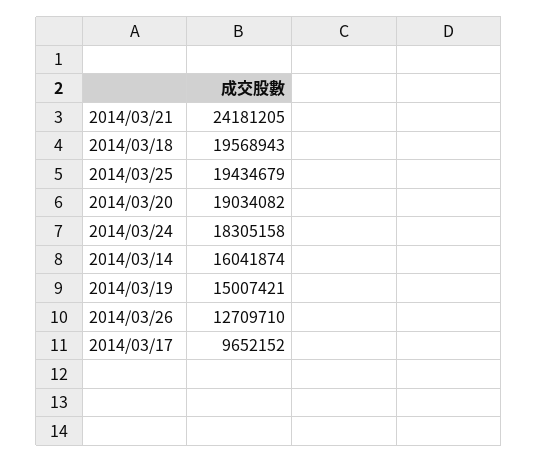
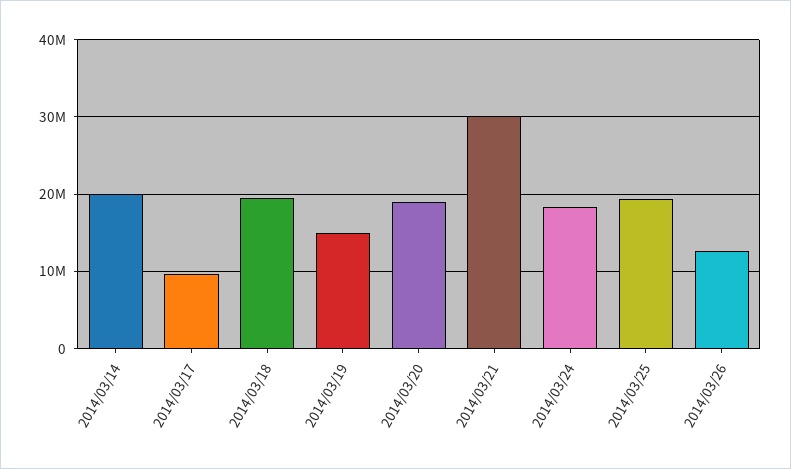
2014/03/21: 24181205 -> 30000000
2014/03/14: 16041874 -> 20000000

